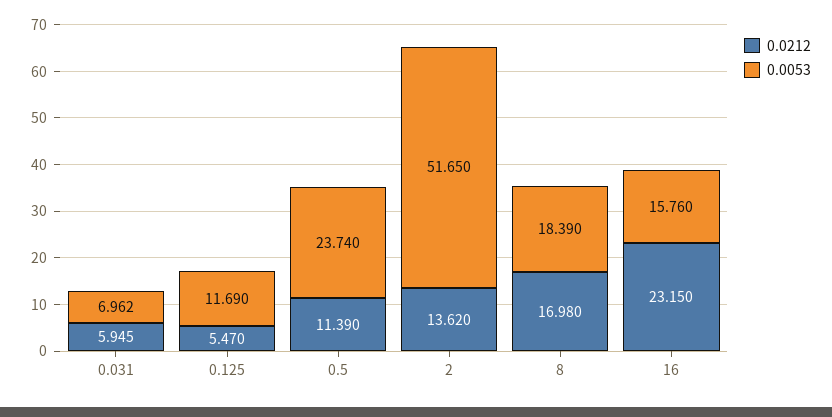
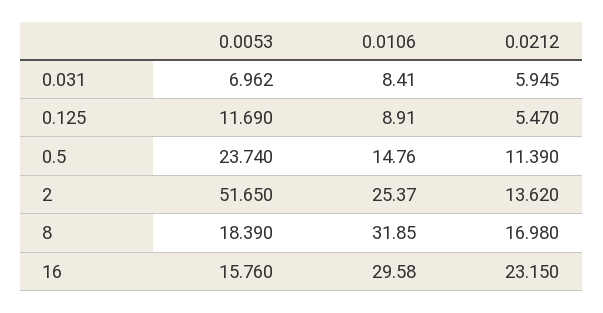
0.0106, 0.031: none -> 8.41
0.0106, 0.125: none -> 8.91
0.0106, 0.5: none -> 14.76
0.0106, 2: none -> 25.37
0.0106, 8: none -> 31.85
0.0106, 16: none -> 29.58

